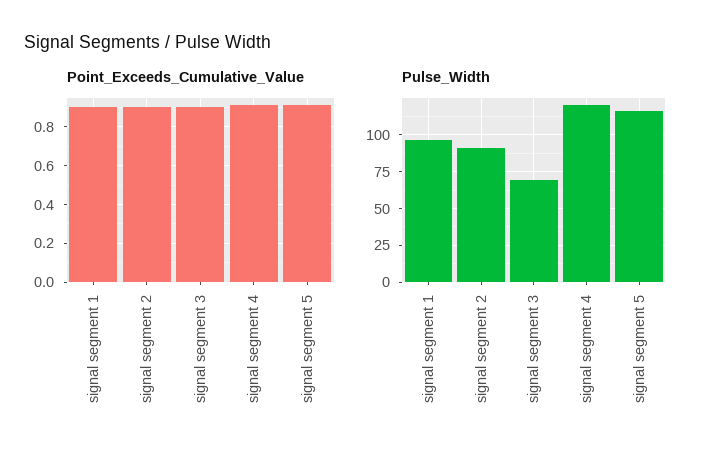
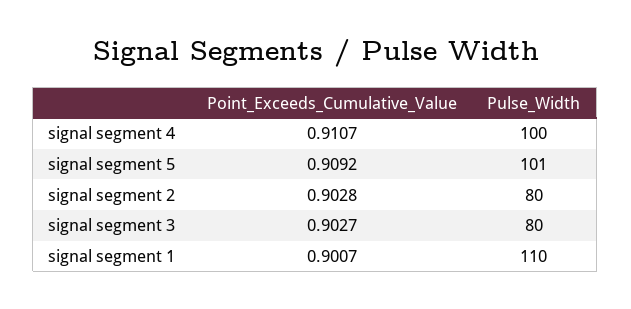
Pulse_Width, signal segment 1: 95 -> 110
Pulse_Width, signal segment 2: 90 -> 80
Pulse_Width, signal segment 3: 70 -> 80
Pulse_Width, signal segment 4: 120 -> 100
Pulse_Width, signal segment 5: 115 -> 101

